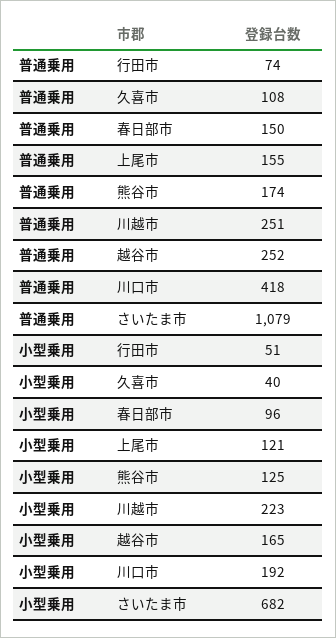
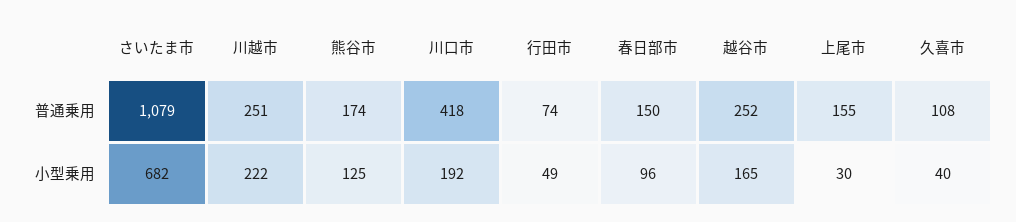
小型乗用, 行田市: 51 -> 49
小型乗用, 上尾市: 121 -> 30
小型乗用, 川越市: 223 -> 222

